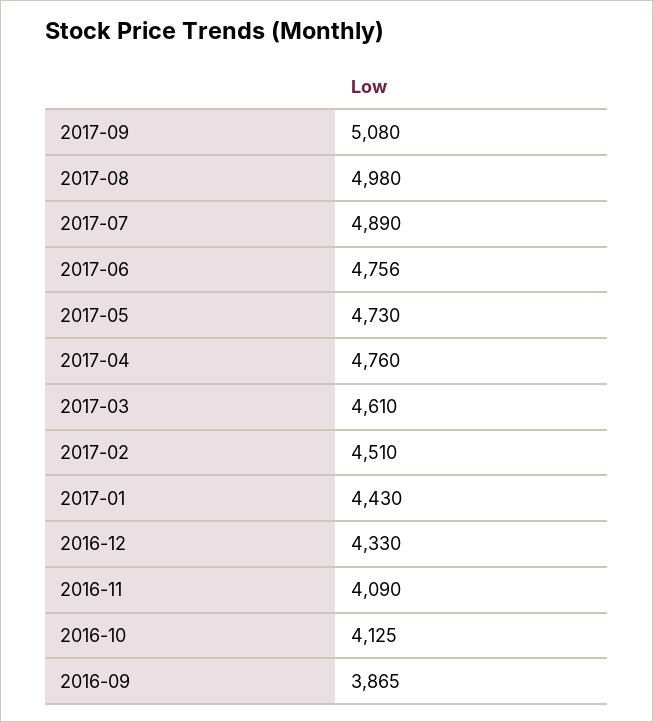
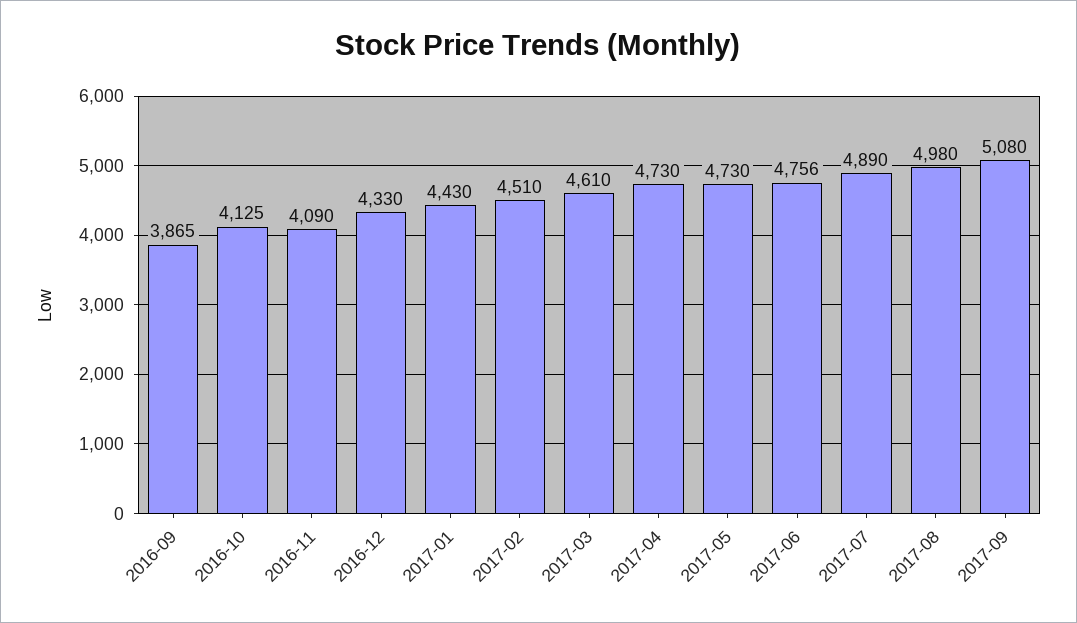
2017-04: 4760 -> 4730

